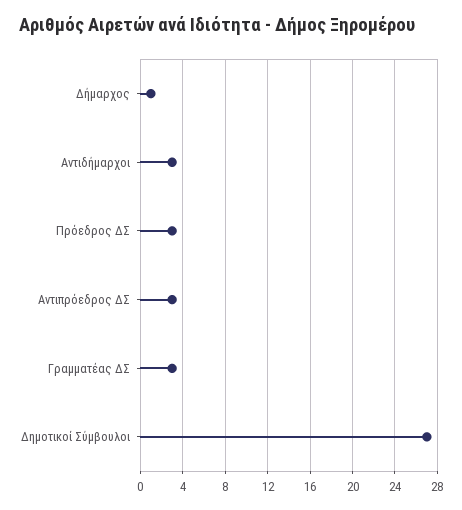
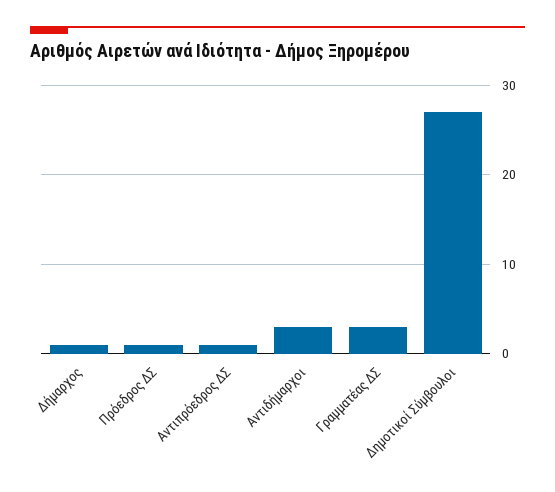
Πρόεδρος ΔΣ: 3 -> 1
Αντιπρόεδρος ΔΣ: 3 -> 1

